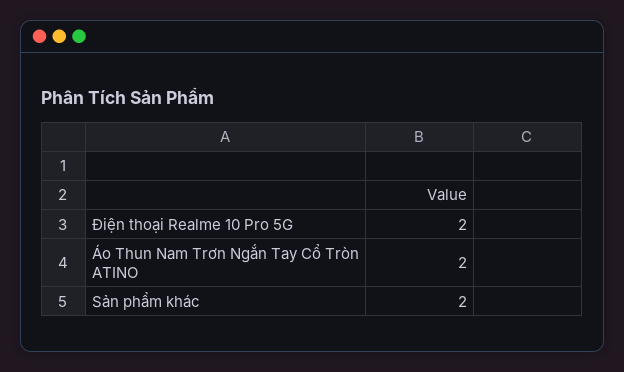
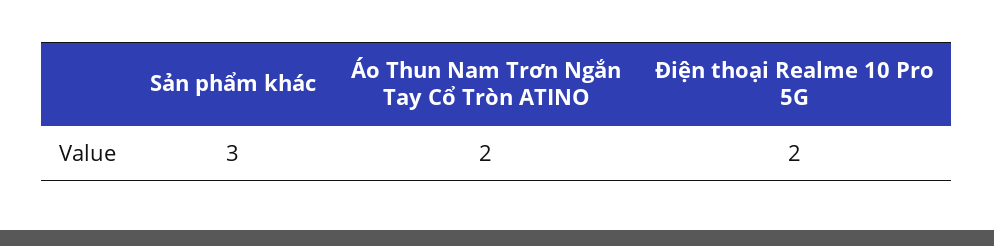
Sản phẩm khác: 2 -> 3

